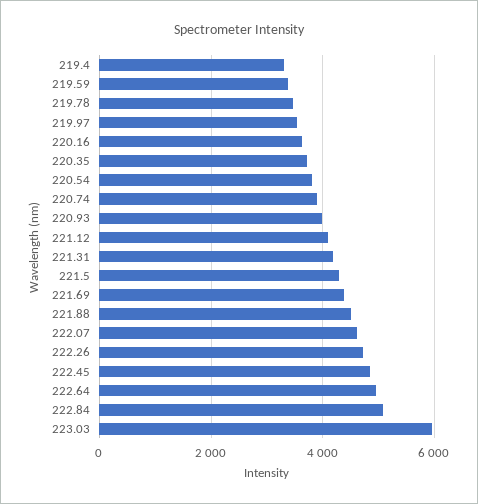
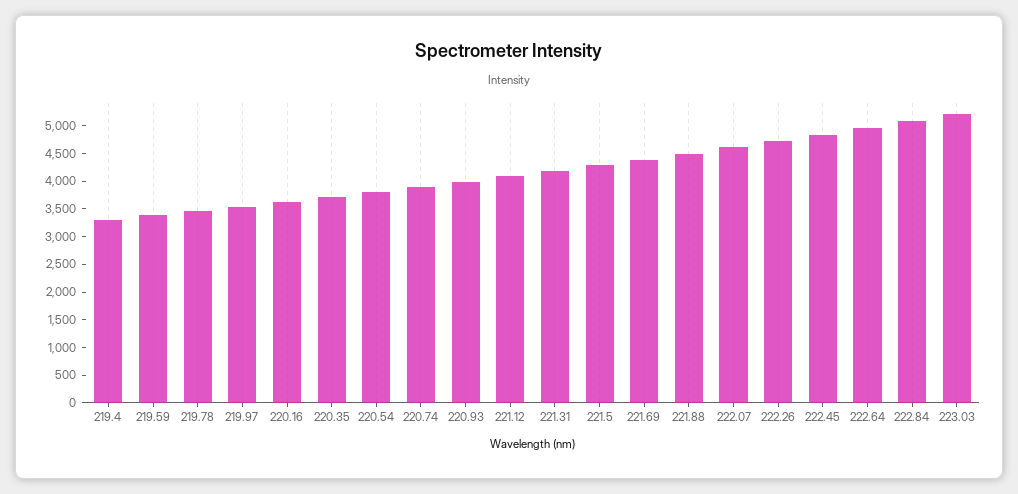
223.03: 6000 -> 5250

